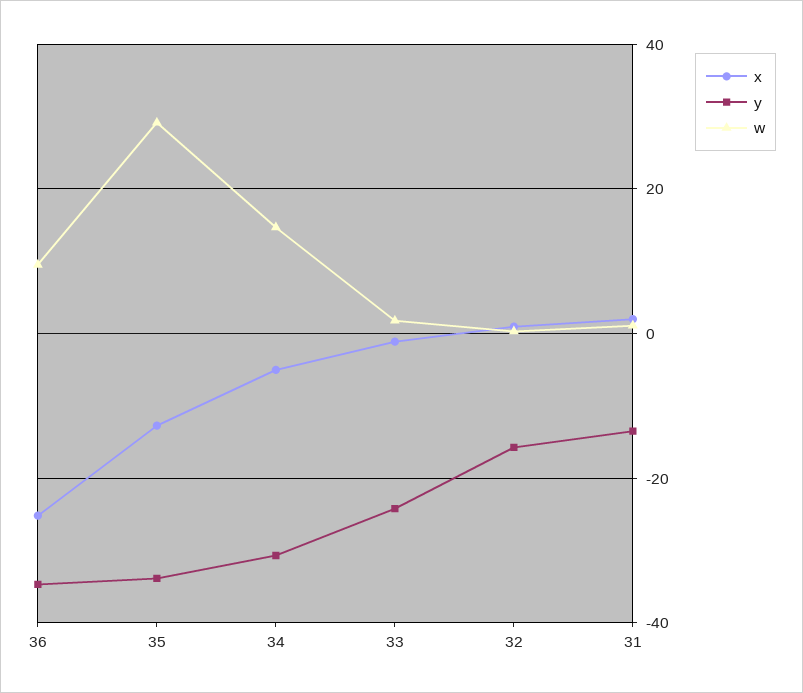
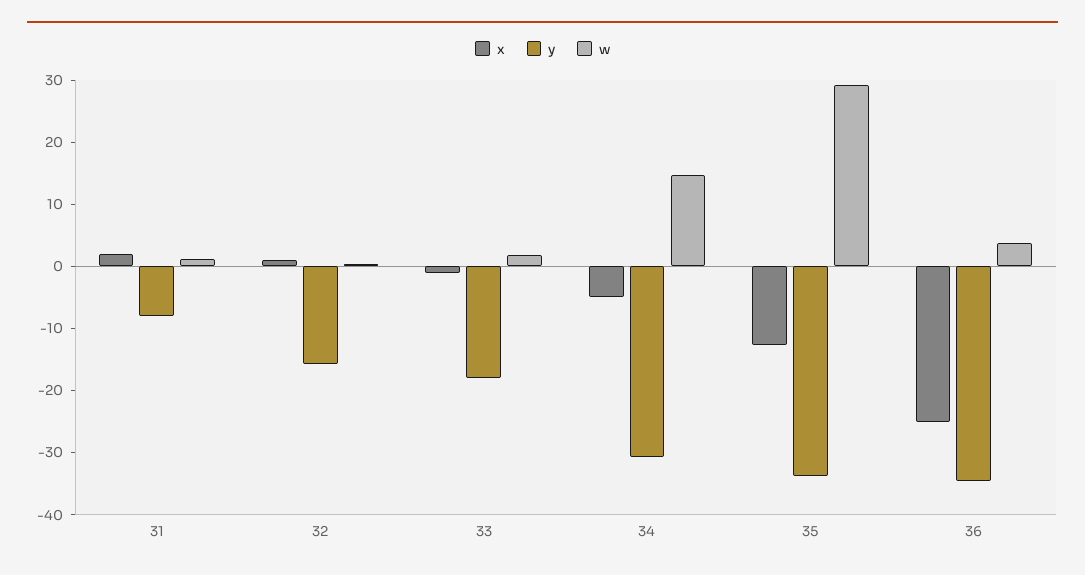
w, 36: 10 -> 4
y, 33: -24 -> -18
y, 31: -14 -> -8

